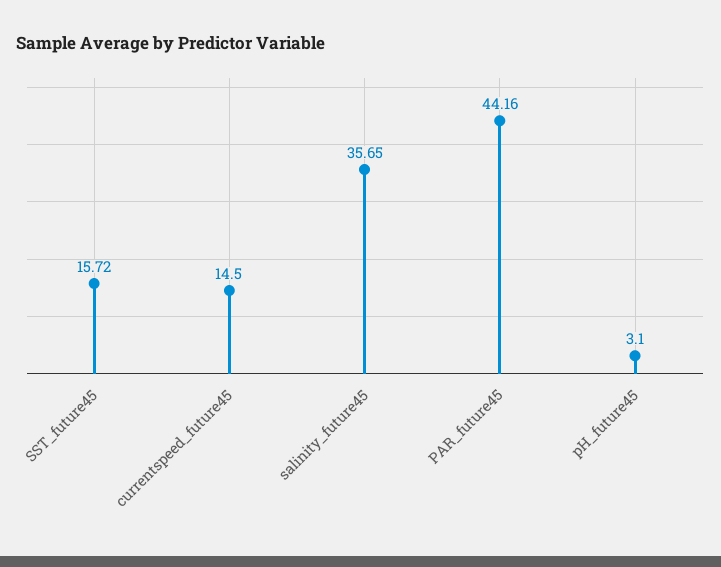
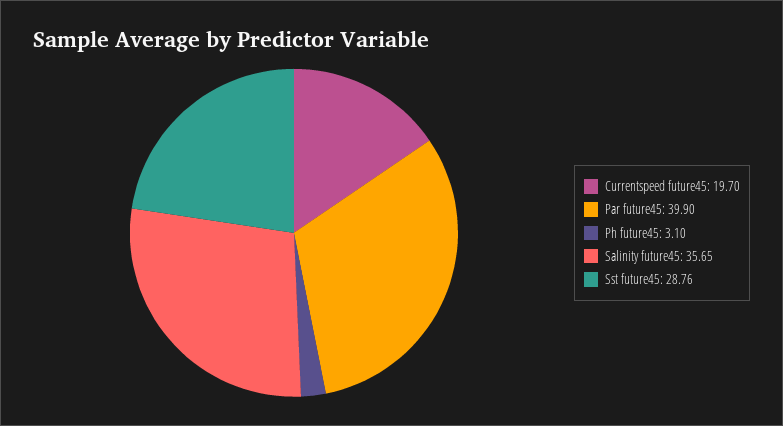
SST_future45: 15.72 -> 28.76
currentspeed_future45: 14.5 -> 19.7
PAR_future45: 44.16 -> 39.9

